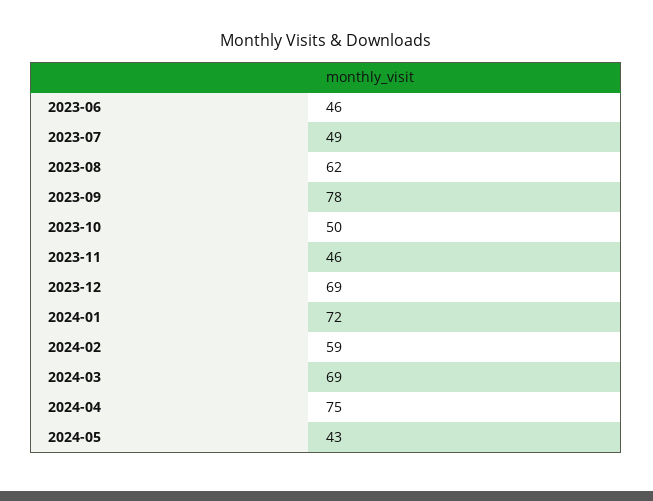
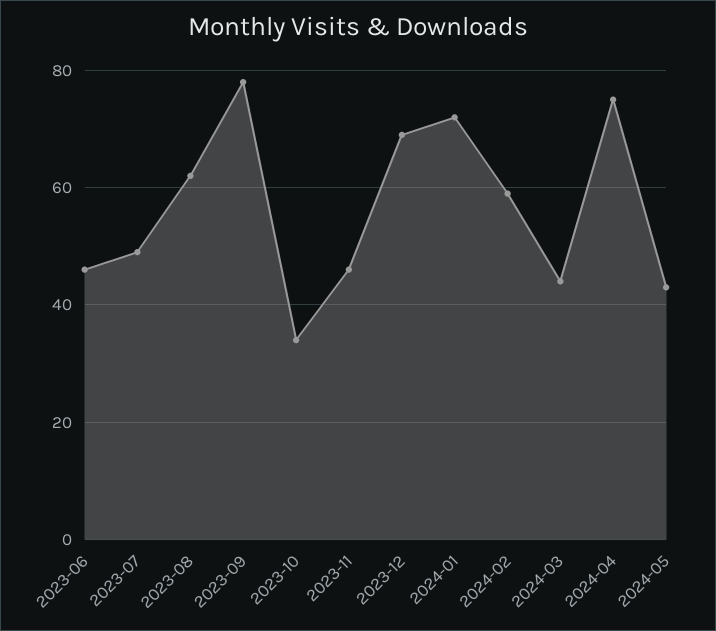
2023-10: 50 -> 35
2024-03: 69 -> 45

